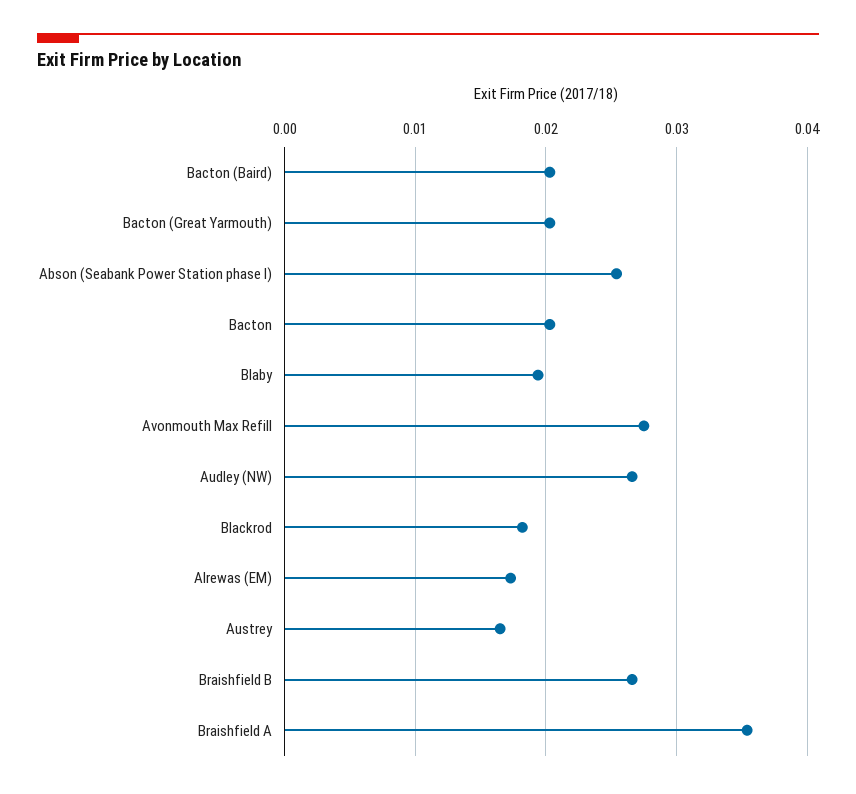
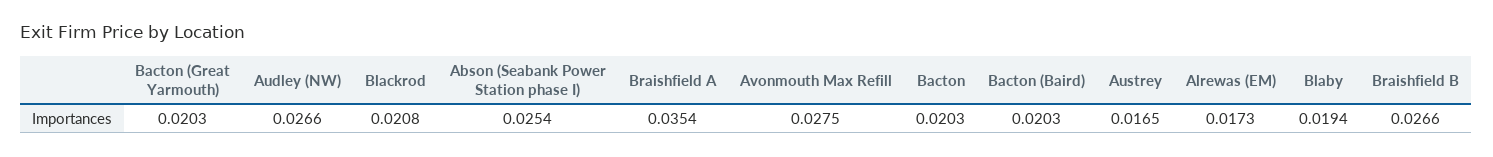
Blackrod: 0.018 -> 0.0208

